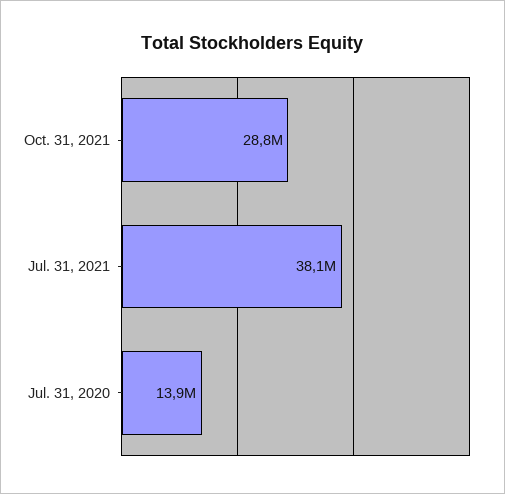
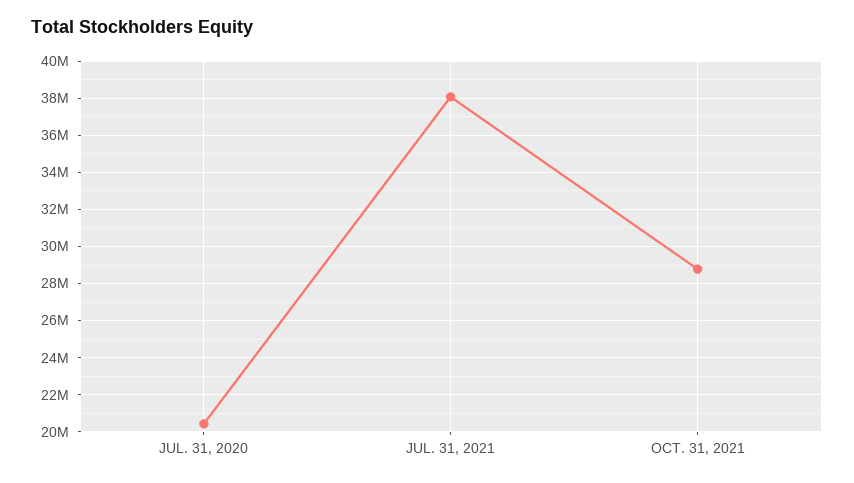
Jul. 31, 2020: 13900000 -> 20500000

